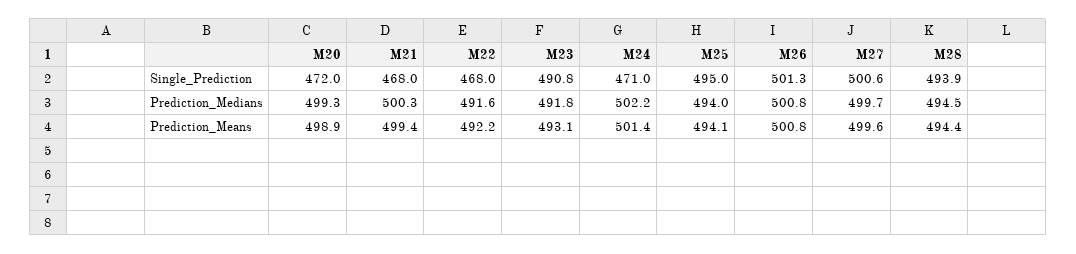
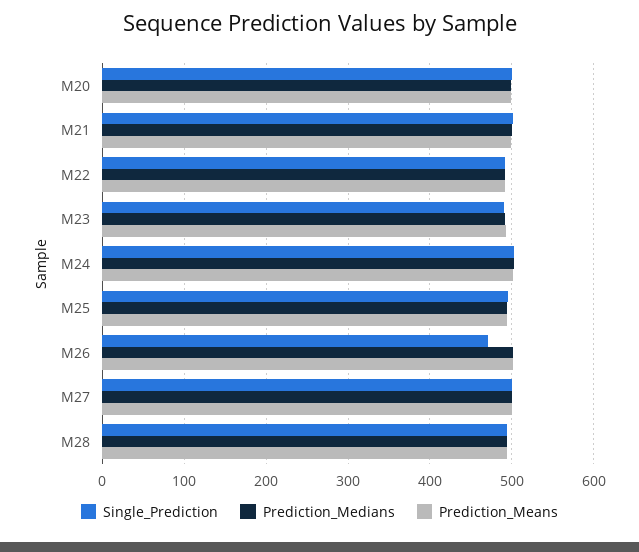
Single_Prediction, M20: 472 -> 500
Single_Prediction, M21: 468 -> 500
Single_Prediction, M22: 468 -> 490
Single_Prediction, M24: 471 -> 500
Single_Prediction, M26: 501.3 -> 470

